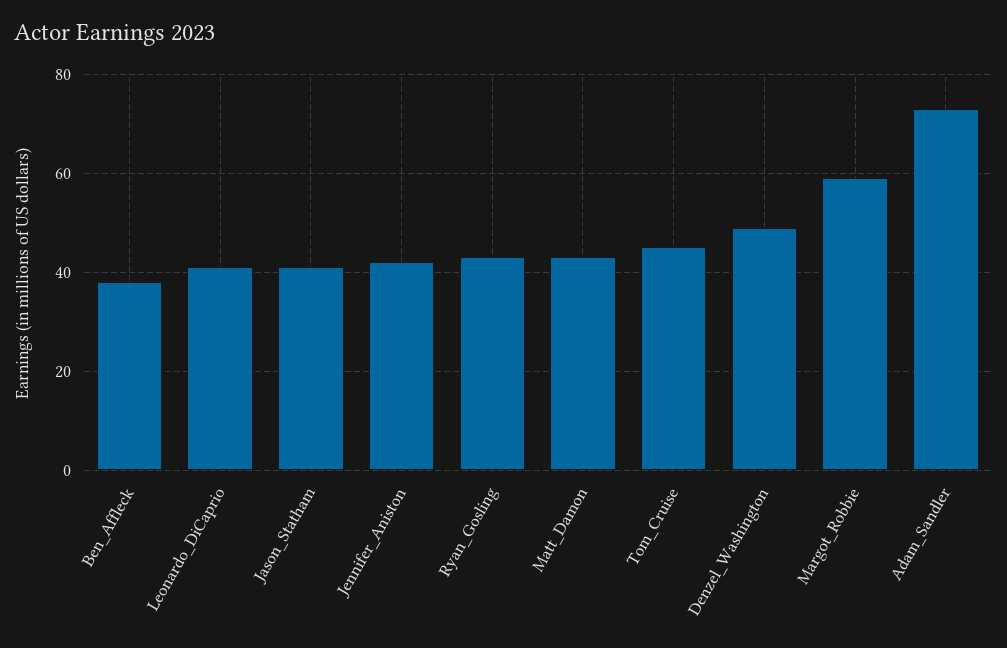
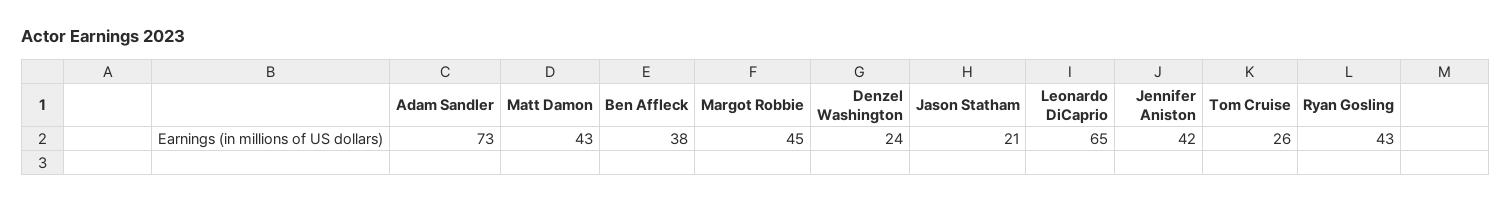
Leonardo_DiCaprio: 40 -> 65
Jason_Statham: 40 -> 21
Tom_Cruise: 45 -> 26
Denzel_Washington: 50 -> 24
Margot_Robbie: 60 -> 45

